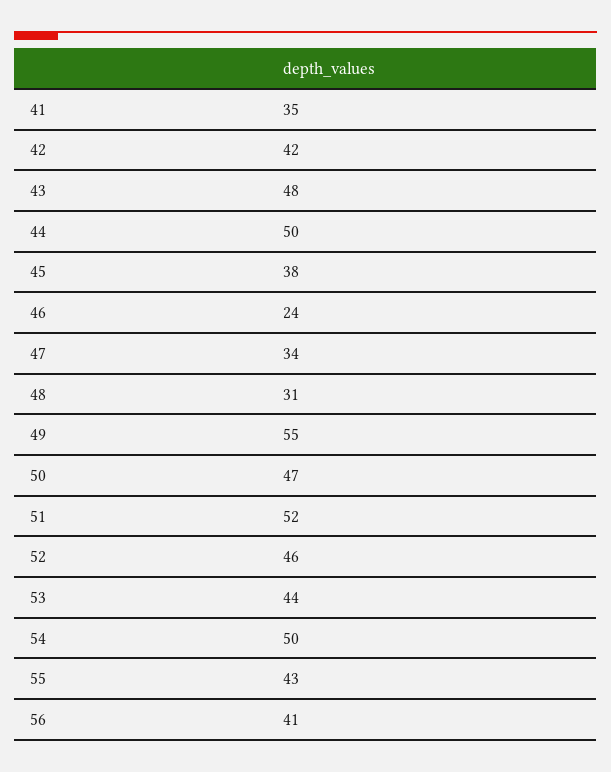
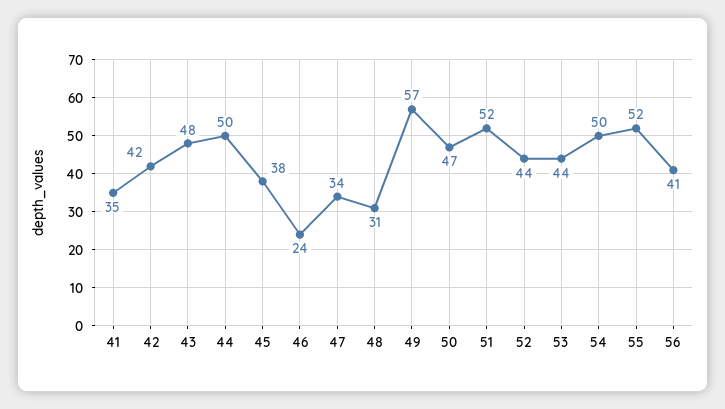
49: 55 -> 57
52: 46 -> 44
55: 43 -> 52

